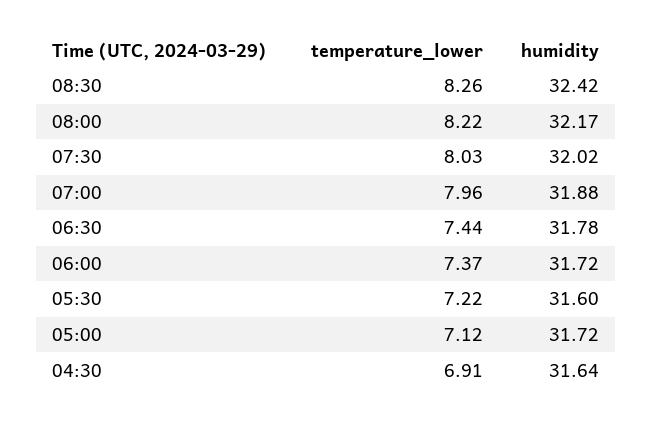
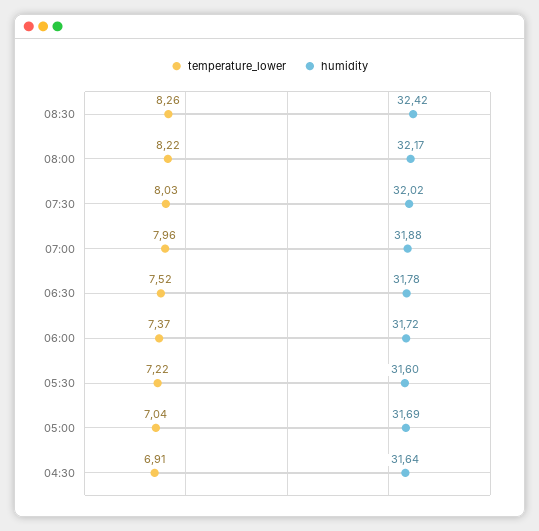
temperature_lower, 06:30: 7.44 -> 7.52
temperature_lower, 05:00: 7.12 -> 7.04
humidity, 05:00: 31.72 -> 31.69

